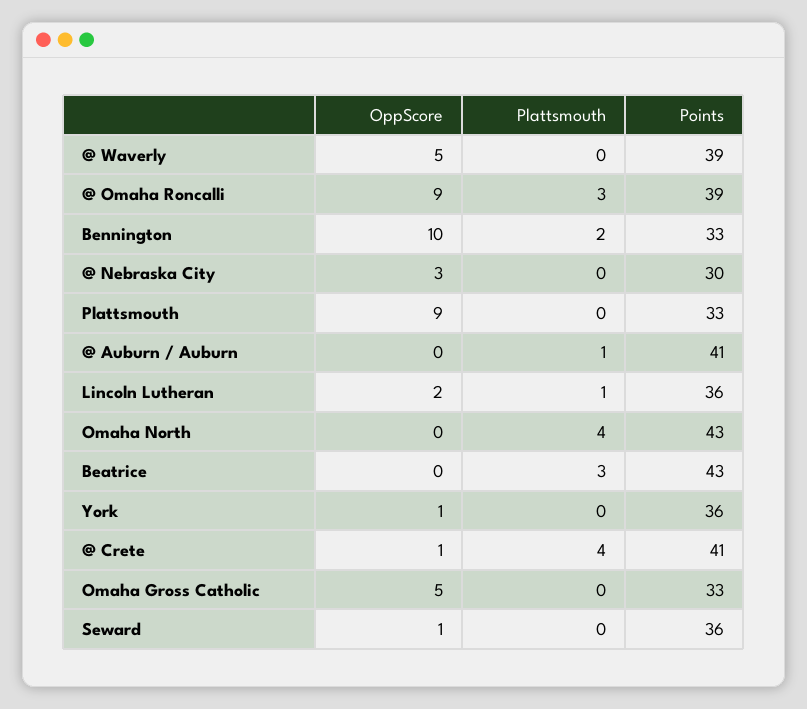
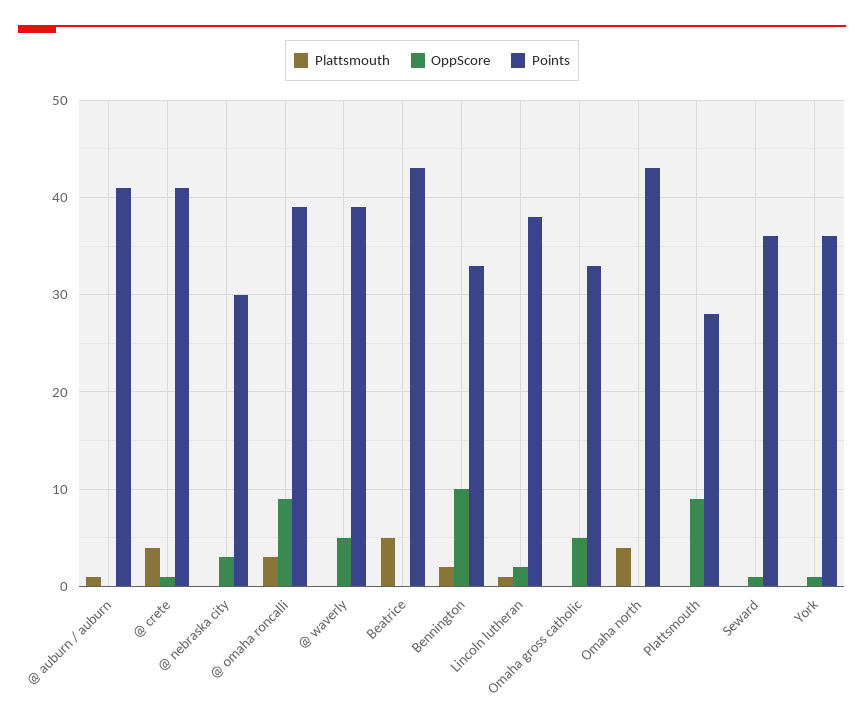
Points, Plattsmouth: 33 -> 28
Points, Lincoln Lutheran: 36 -> 38
Plattsmouth, Beatrice: 3 -> 5

